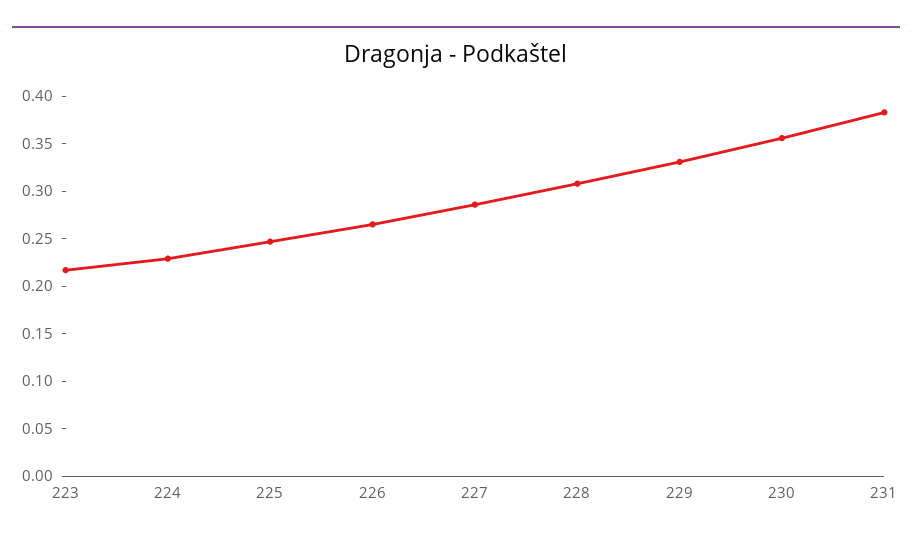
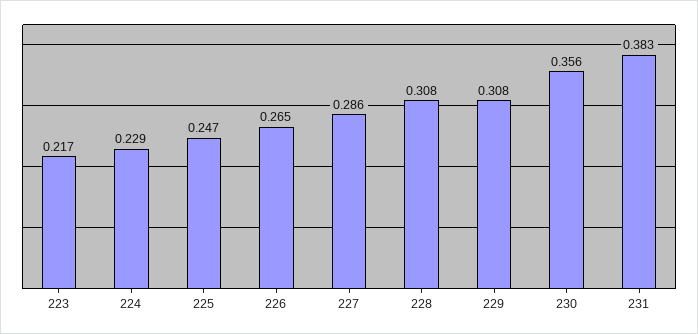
229: 0.33 -> 0.308

